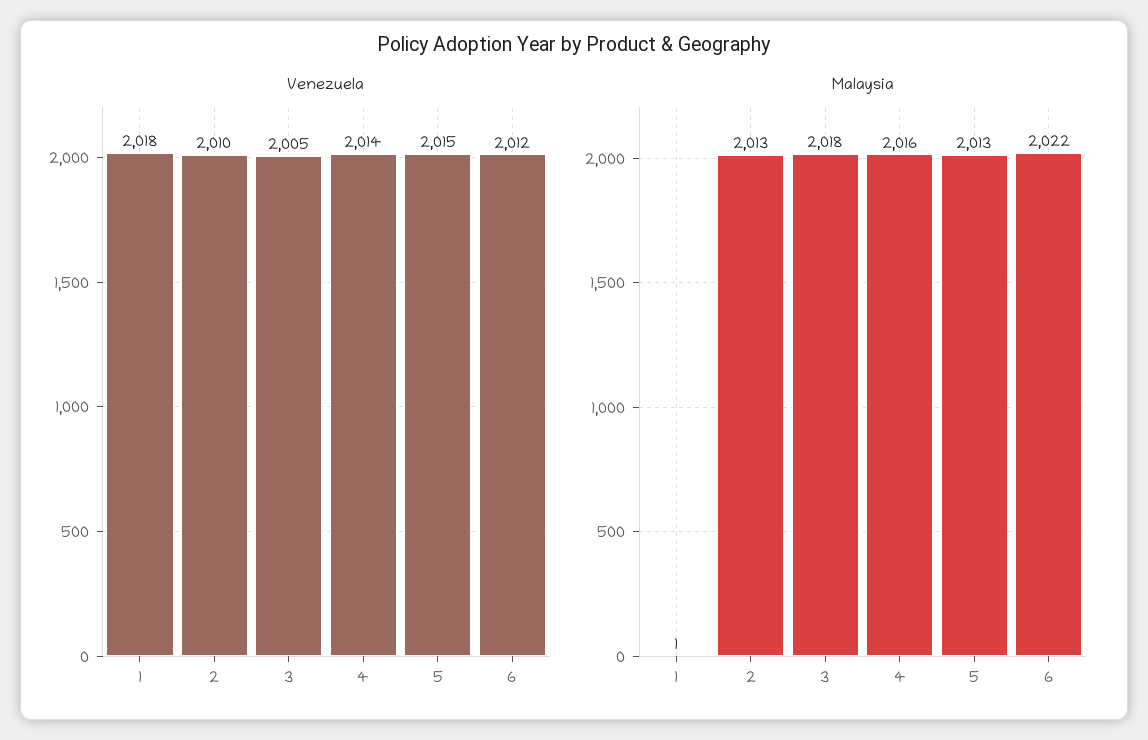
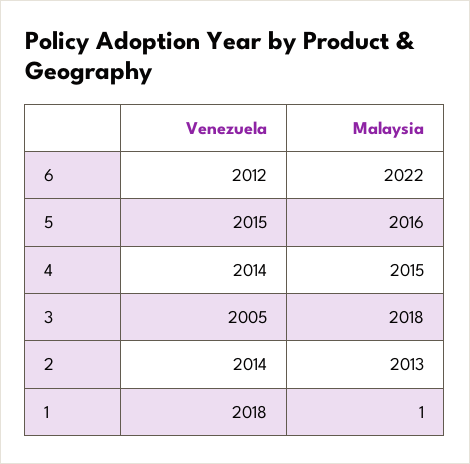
Venezuela, 2: 2010 -> 2014
Malaysia, 4: 2016 -> 2015
Malaysia, 5: 2013 -> 2016

